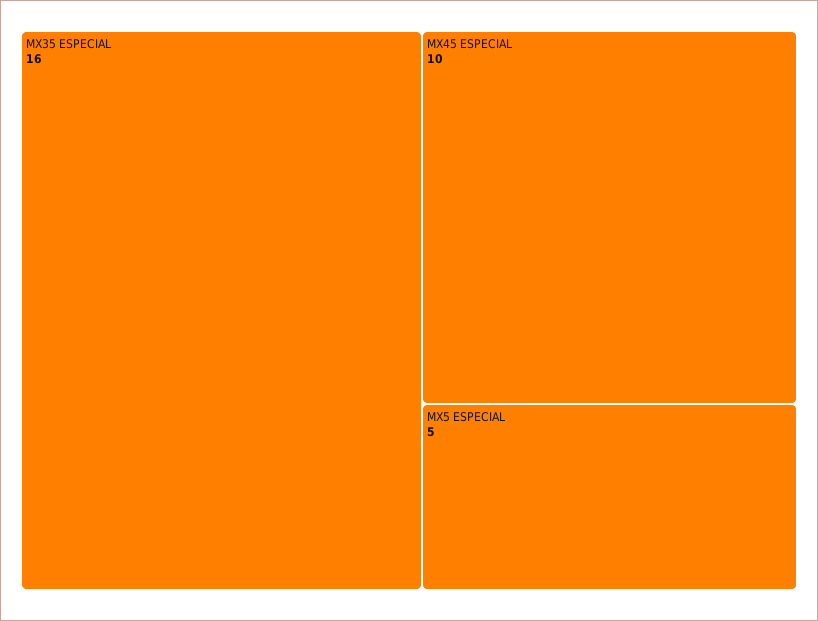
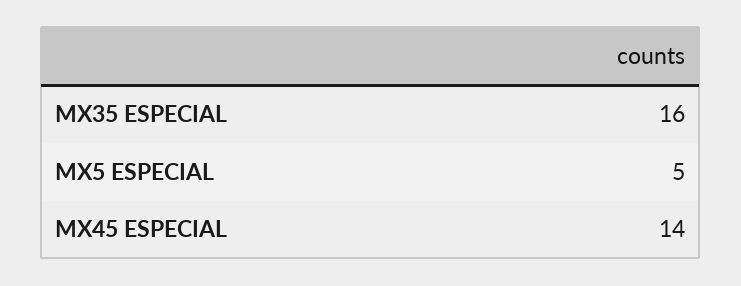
MX45 ESPECIAL: 10 -> 14

